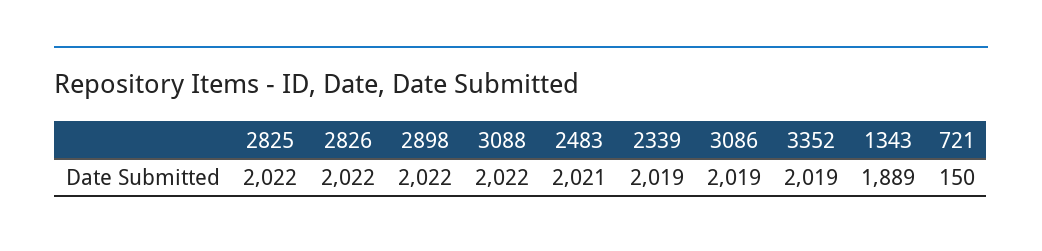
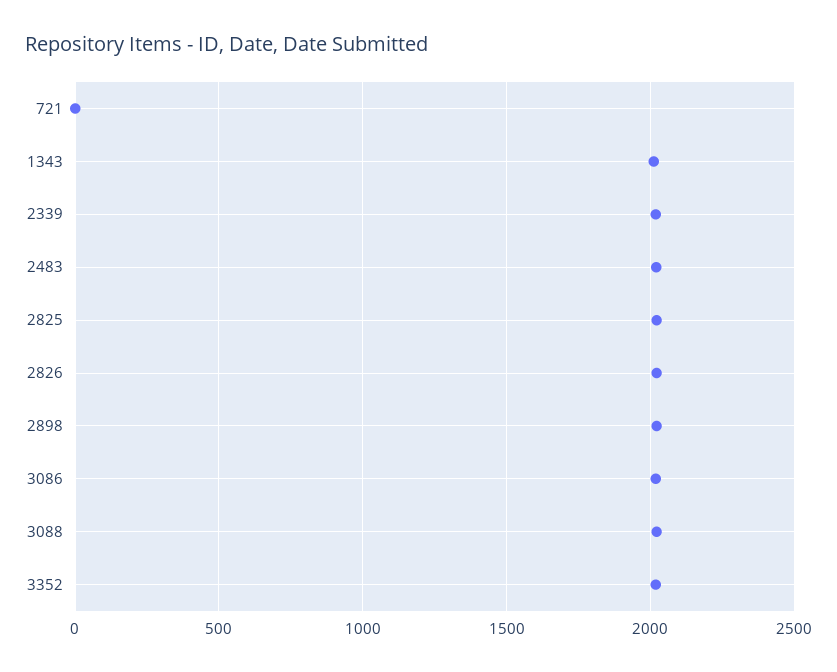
1343: 1889 -> 2000
721: 150 -> 0

